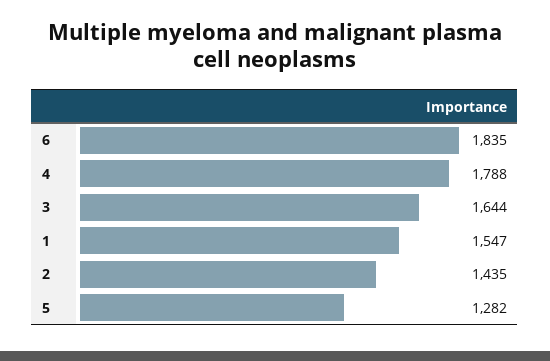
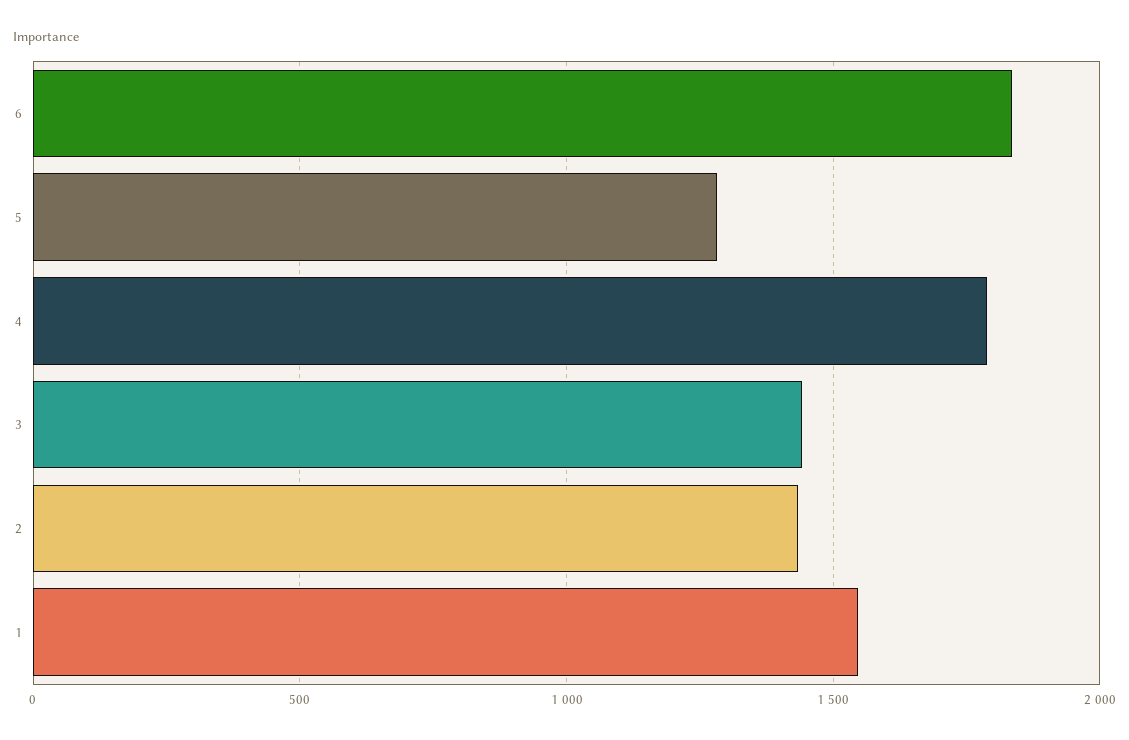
3: 1644 -> 1450

